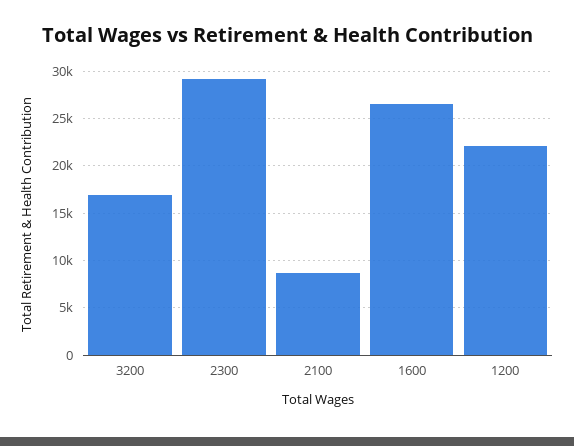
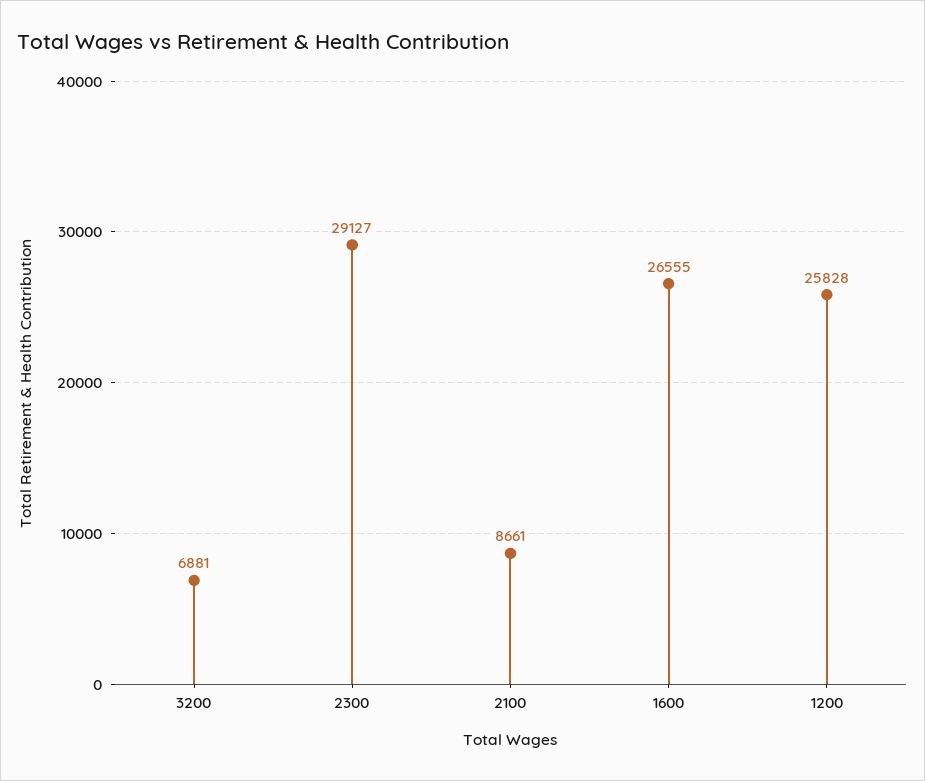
3200: 17000 -> 6881
1200: 22000 -> 25828

